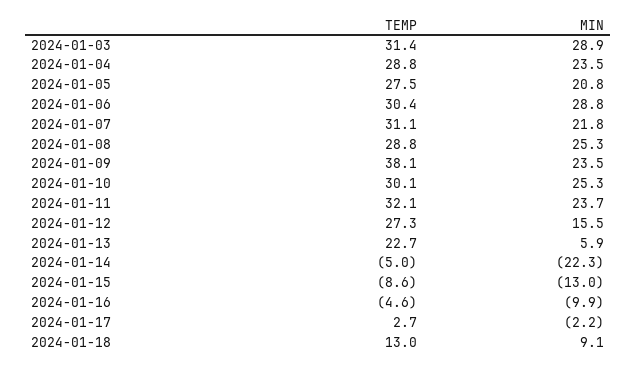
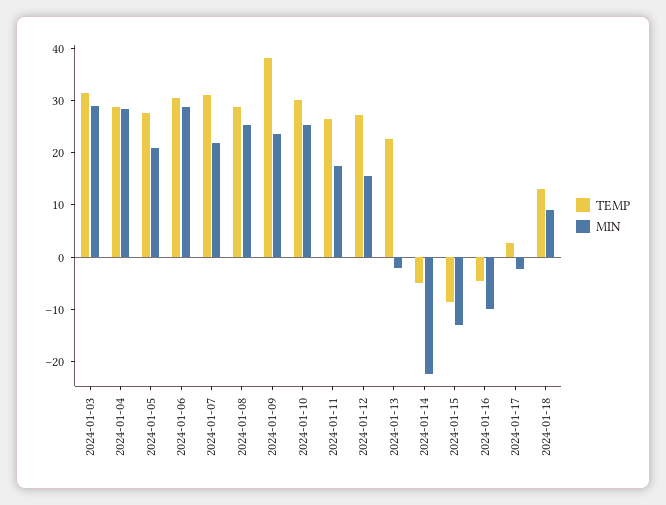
MIN, 2024-01-04: 23.5 -> 28
TEMP, 2024-01-11: 32.1 -> 26
MIN, 2024-01-11: 23.7 -> 18
MIN, 2024-01-13: 5.9 -> -2

